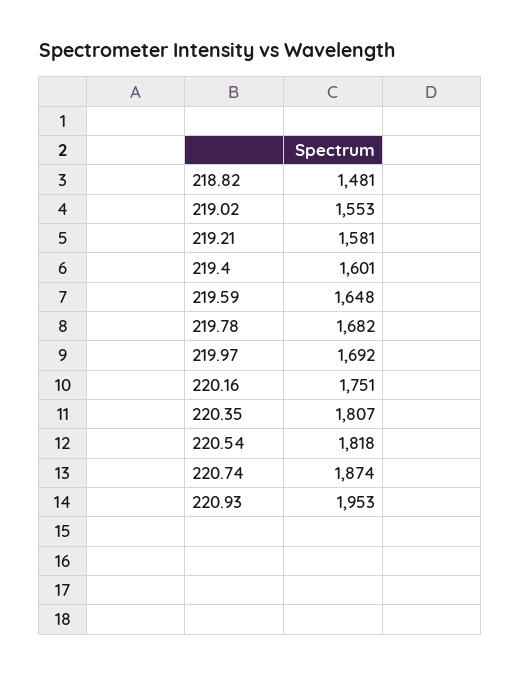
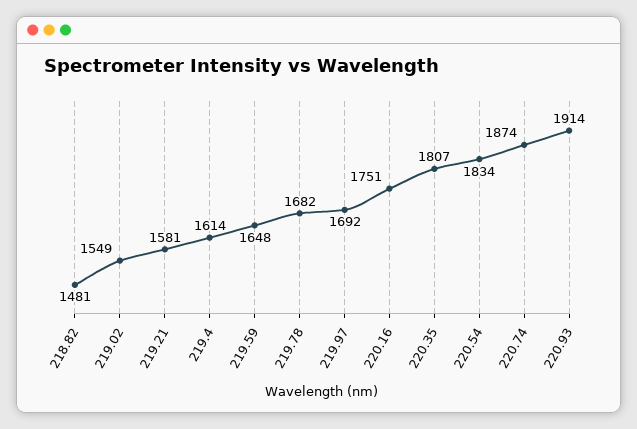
219.02: 1553 -> 1549
219.4: 1601 -> 1614
220.54: 1818 -> 1834
220.93: 1953 -> 1914

